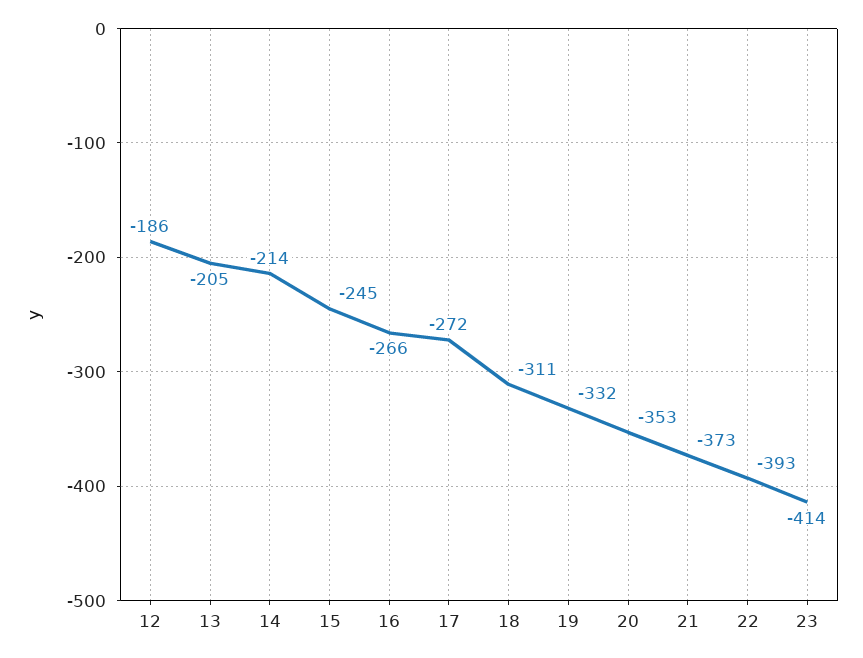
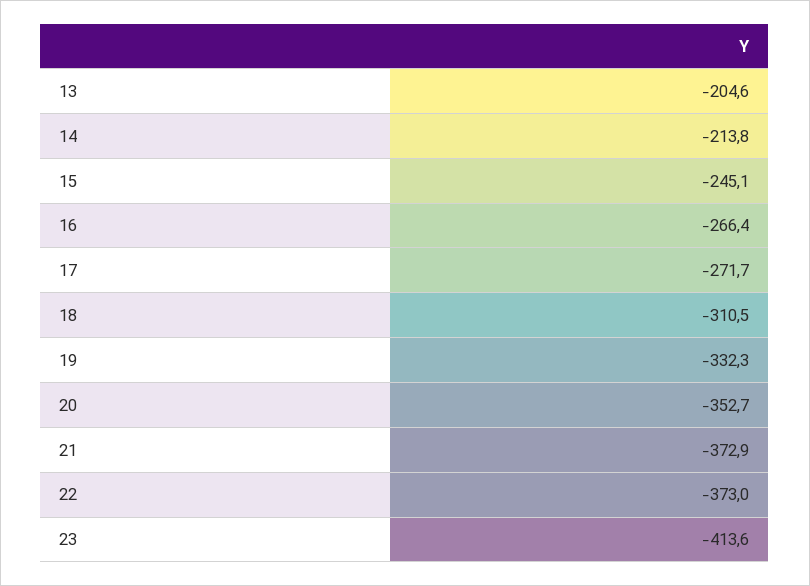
12: -186 -> none
22: -393 -> -373

